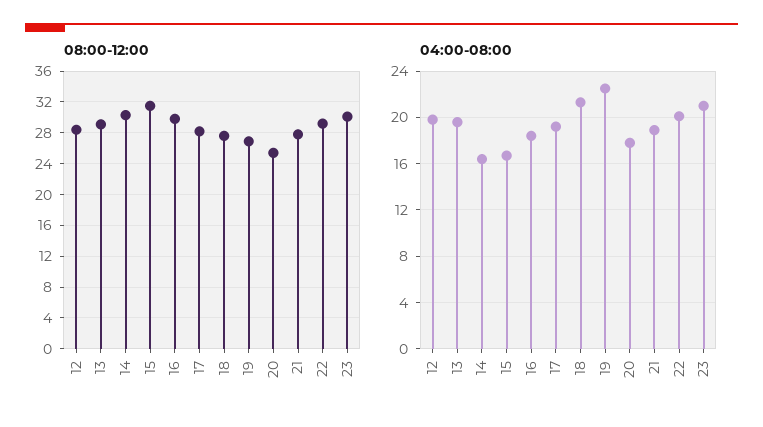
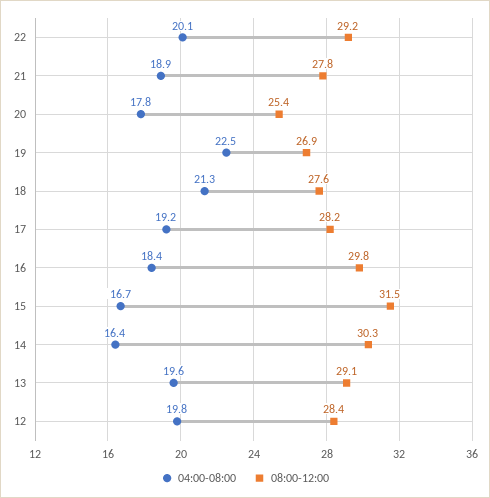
08:00-12:00, 23: 30 -> none
04:00-08:00, 23: 21 -> none

